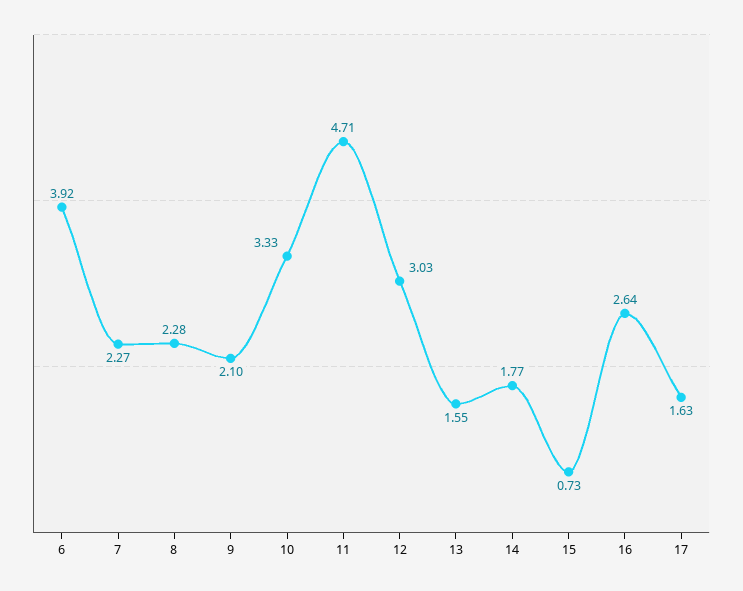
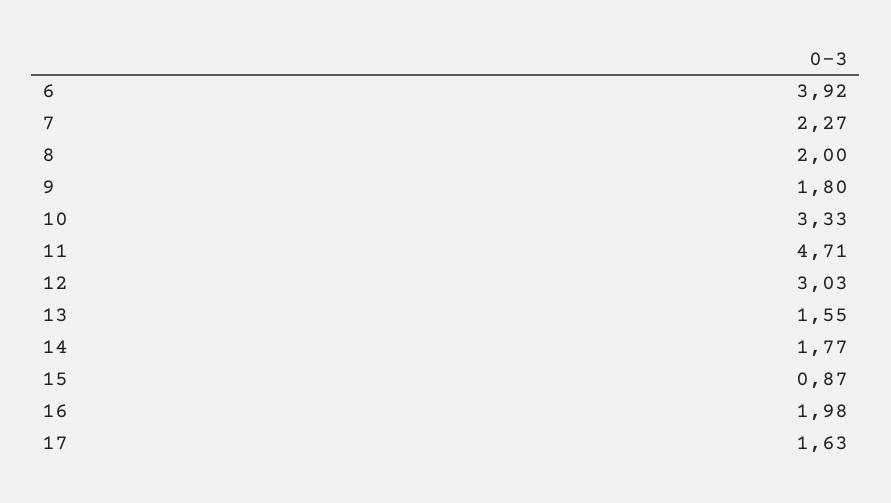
8: 2.28 -> 2
9: 2.1 -> 1.8
15: 0.73 -> 0.87
16: 2.64 -> 1.98

